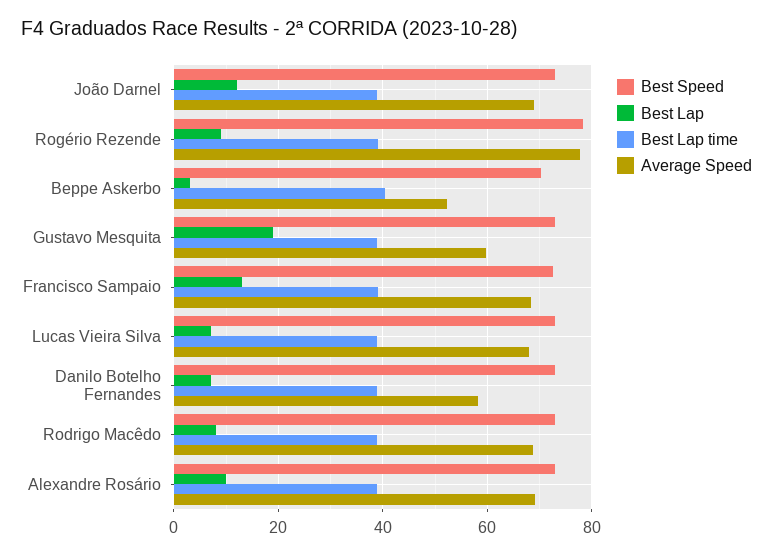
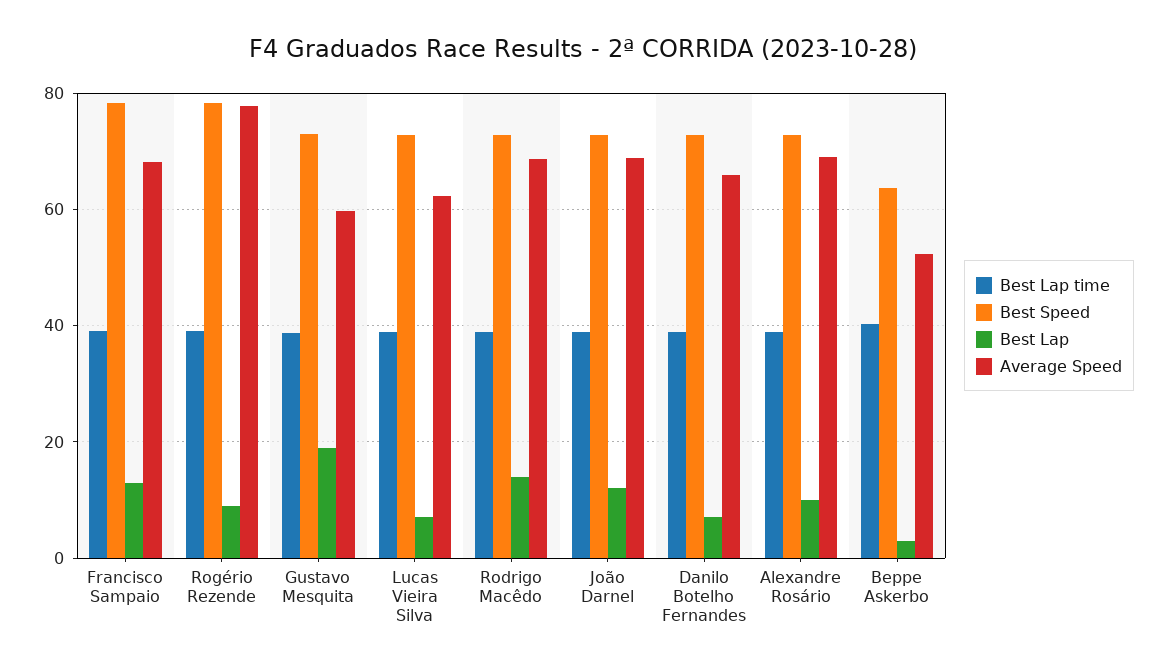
Best Speed, Beppe Askerbo: 70 -> 64
Best Speed, Francisco Sampaio: 72 -> 78
Average Speed, Lucas Vieira Silva: 68 -> 62
Average Speed, Danilo Botelho Fernandes: 58 -> 66
Best Lap, Rodrigo Macêdo: 8 -> 14

